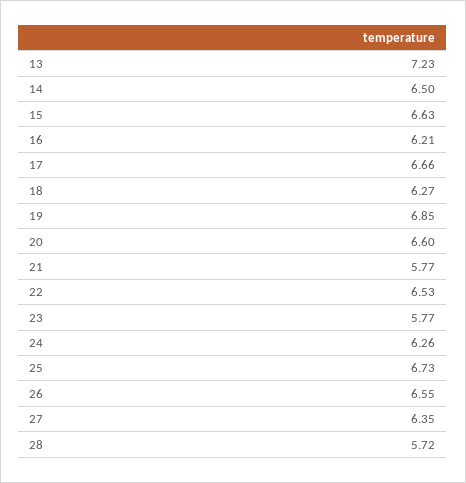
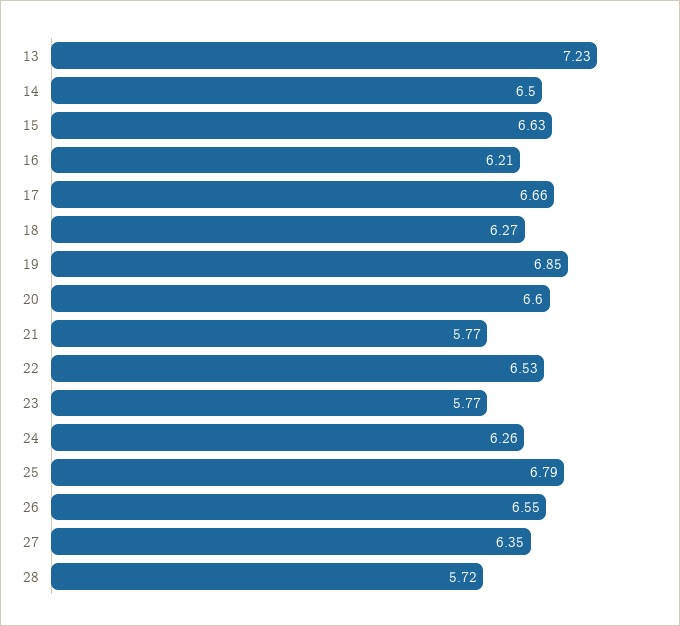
25: 6.73 -> 6.79

